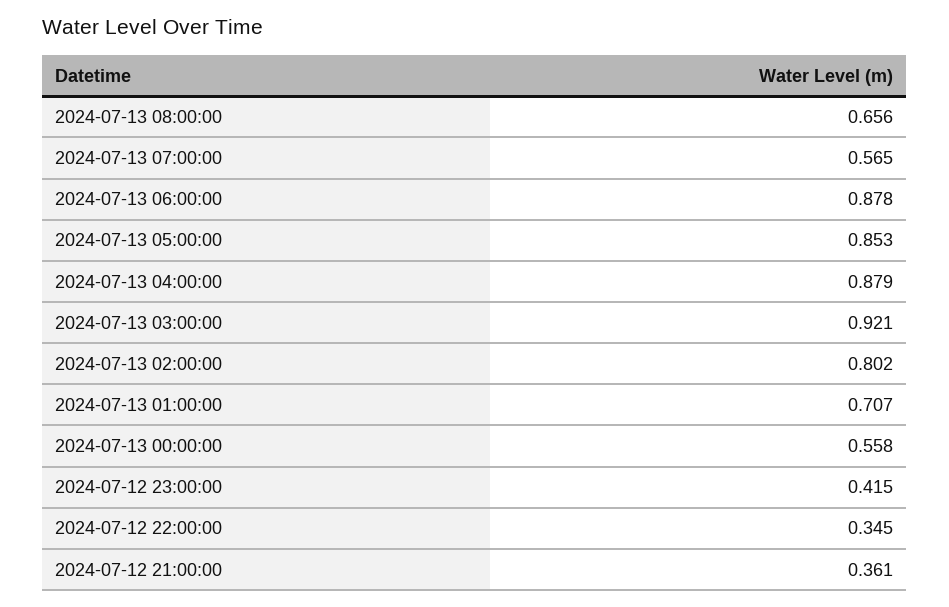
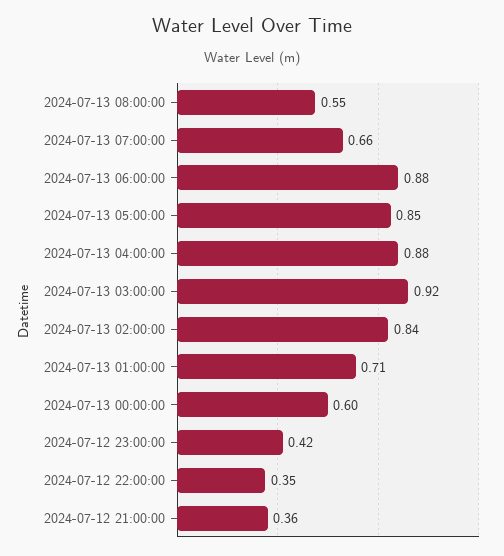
2024-07-13 08:00:00: 0.656 -> 0.55
2024-07-13 07:00:00: 0.565 -> 0.66
2024-07-13 02:00:00: 0.802 -> 0.84
2024-07-13 00:00:00: 0.558 -> 0.6

